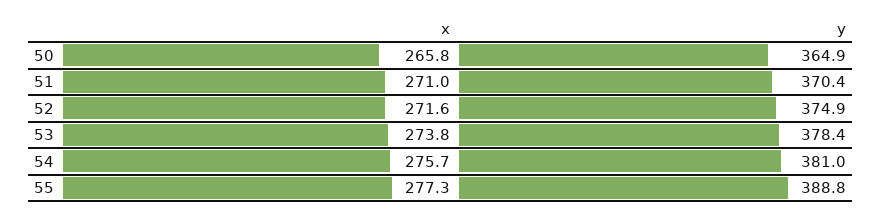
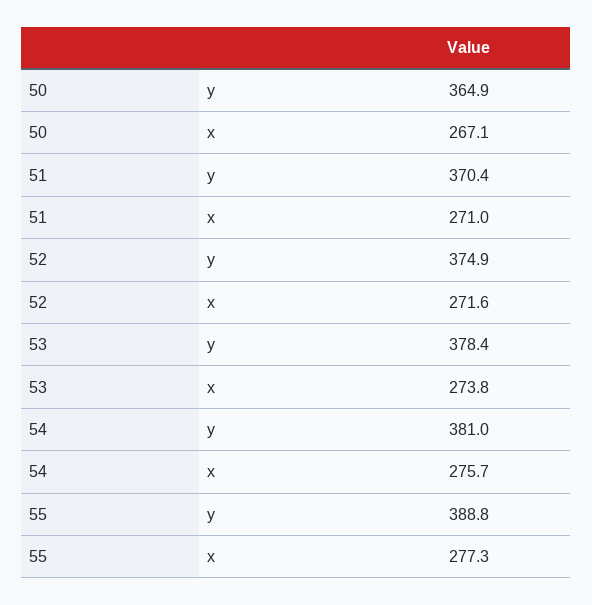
x, 50: 265.8 -> 267.1

